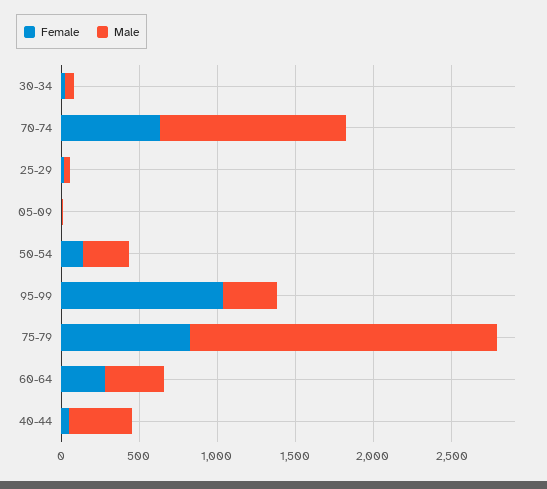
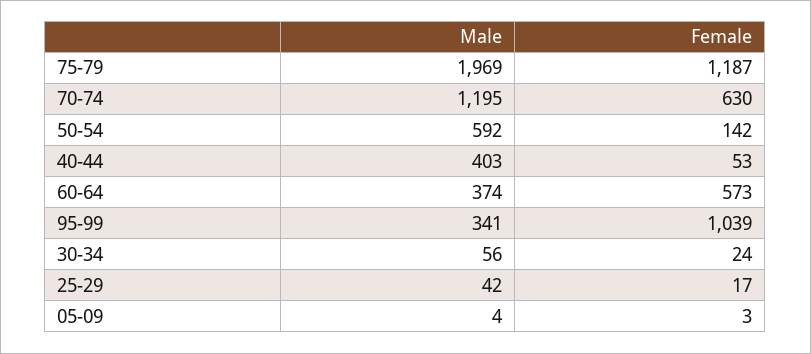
Male, 50-54: 300 -> 592
Female, 75-79: 800 -> 1187
Female, 60-64: 300 -> 573

